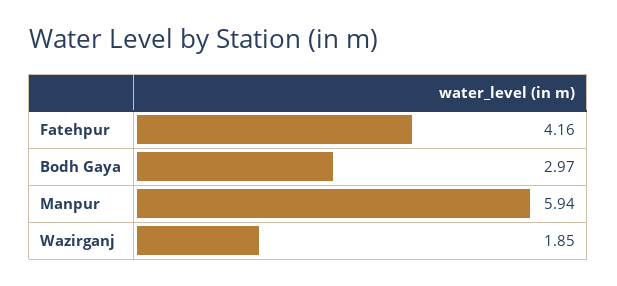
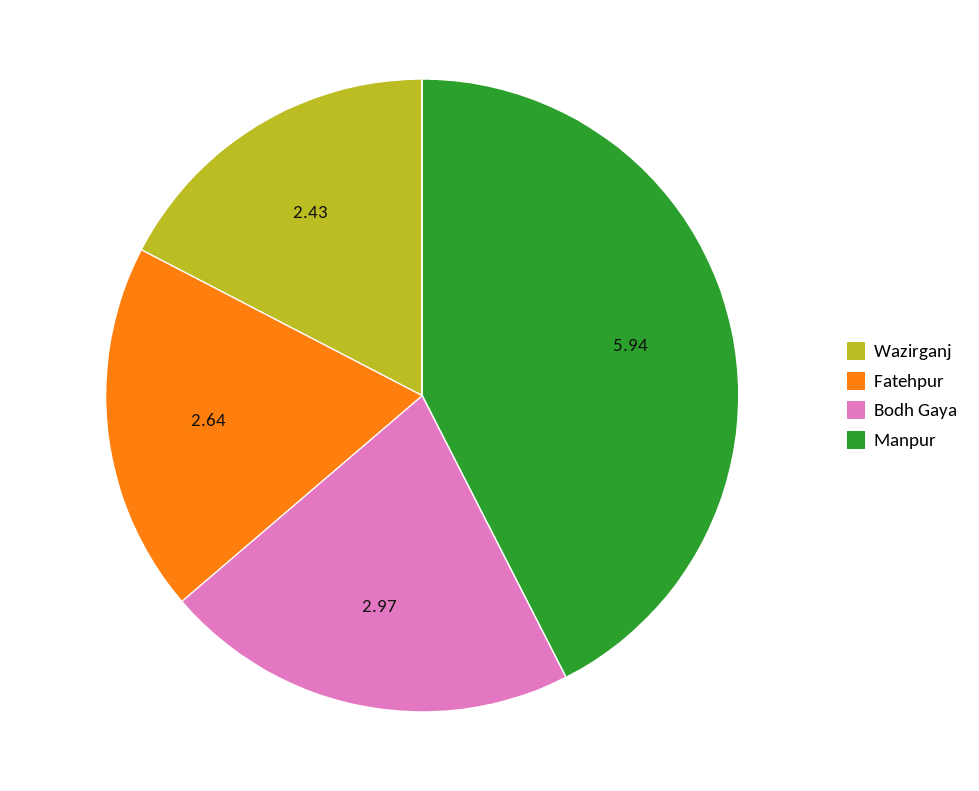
Fatehpur: 4.16 -> 2.64
Wazirganj: 1.85 -> 2.43

